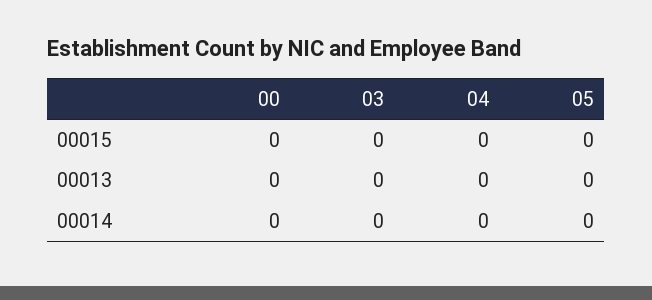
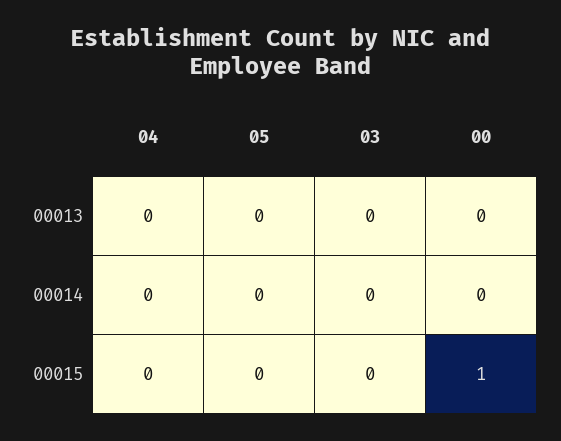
00, 00015: 0 -> 1

